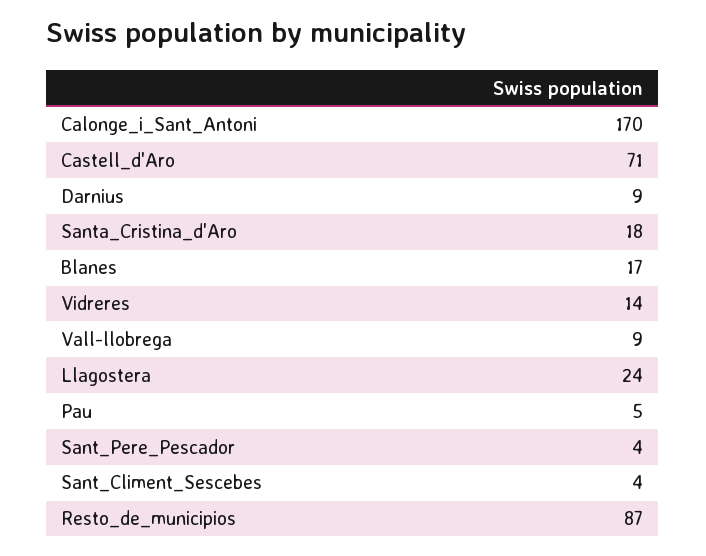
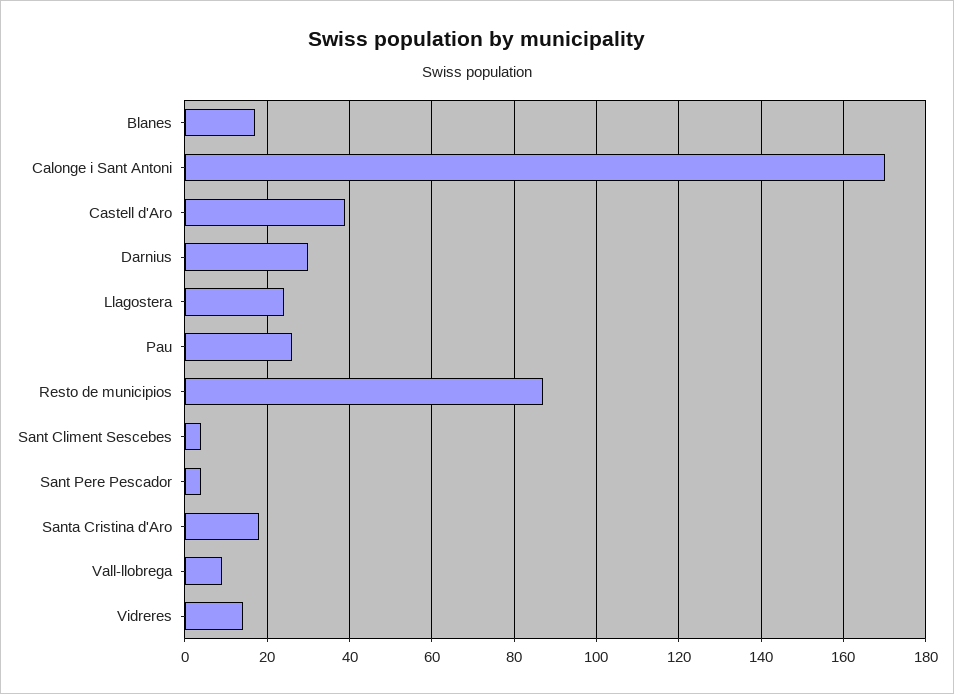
Castell_d'Aro: 71 -> 40
Darnius: 9 -> 30
Pau: 5 -> 25

